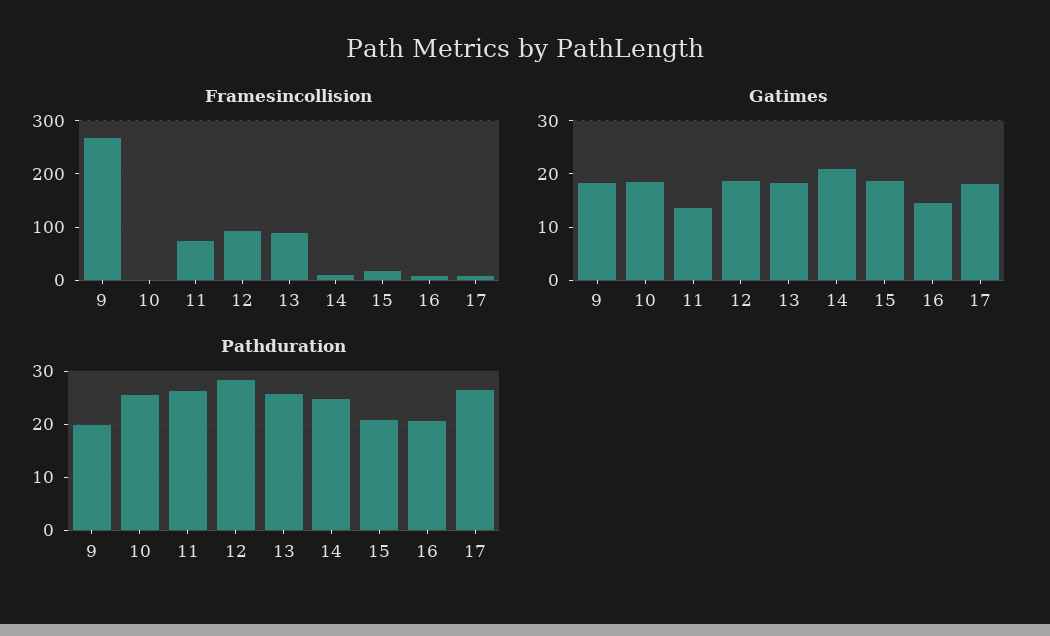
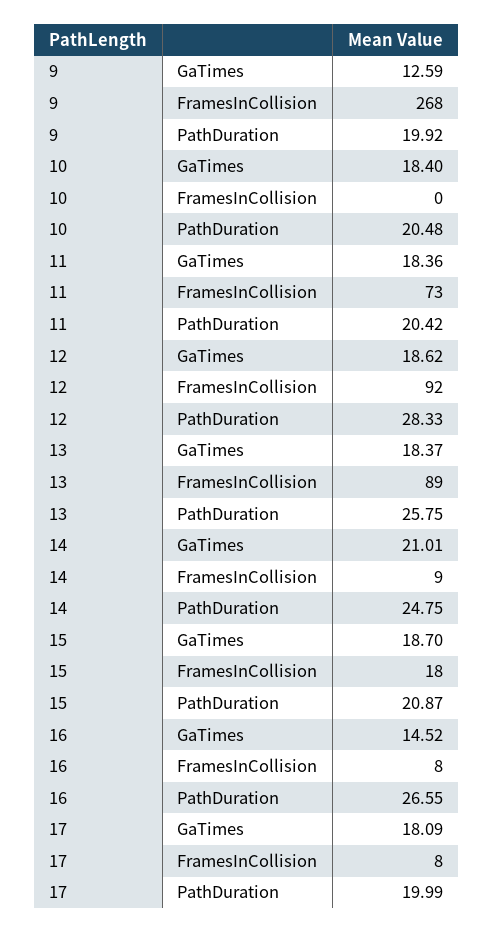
Gatimes, 9: 18 -> 12.59
Gatimes, 11: 14 -> 18.36
Pathduration, 10: 26 -> 20.48
Pathduration, 11: 26 -> 20.42
Pathduration, 16: 20 -> 26.55
Pathduration, 17: 26 -> 19.99

